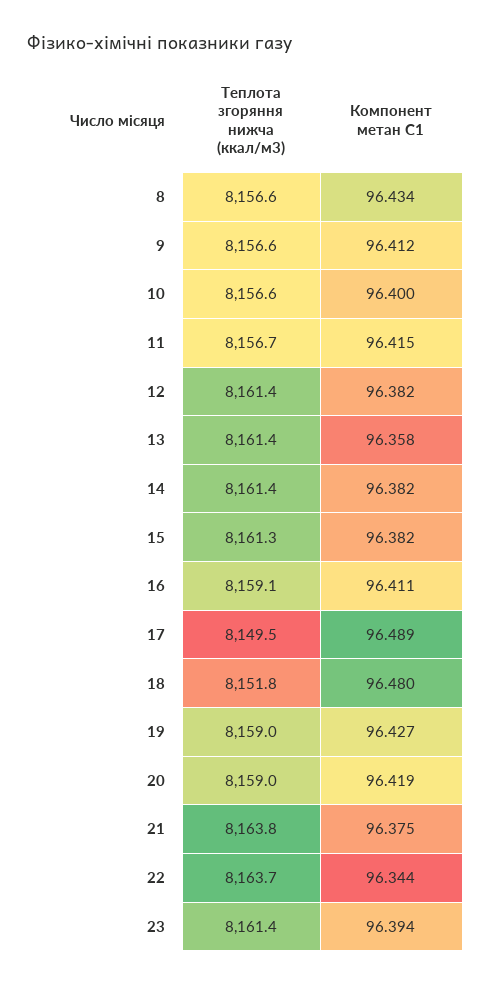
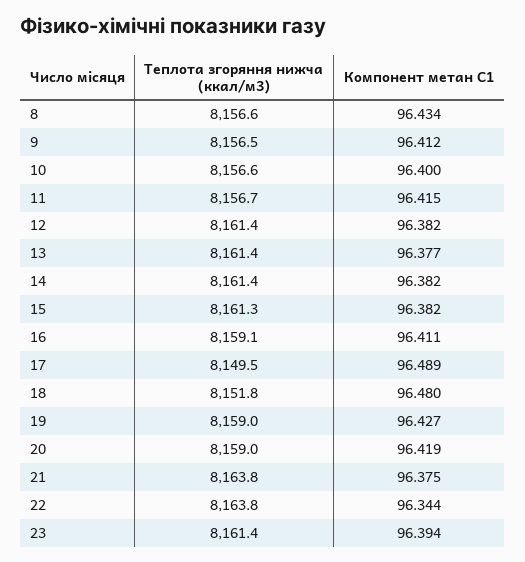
Теплота згоряння нижча (ккал/м3), 9: 8156.6 -> 8156.5
Компонент метан С1, 13: 96.358 -> 96.377
Теплота згоряння нижча (ккал/м3), 22: 8163.7 -> 8163.8

